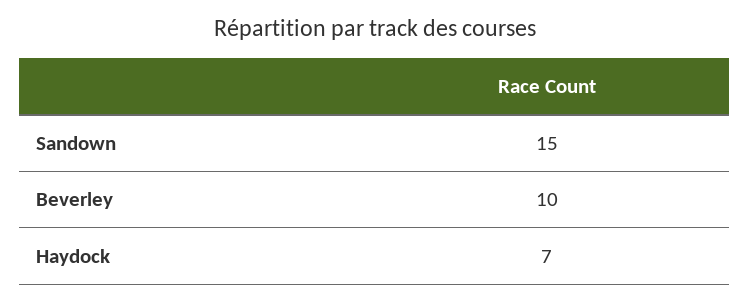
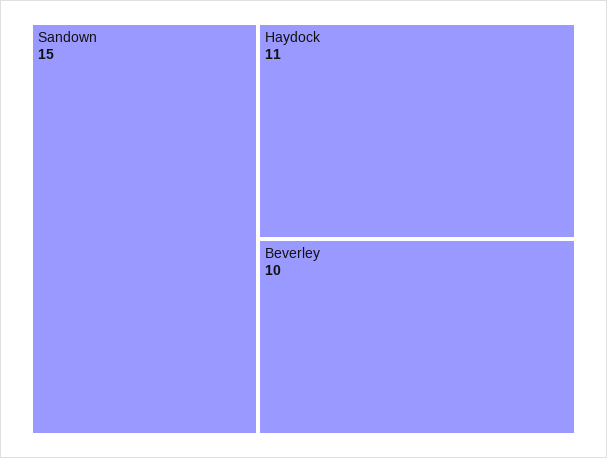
Haydock: 7 -> 11

